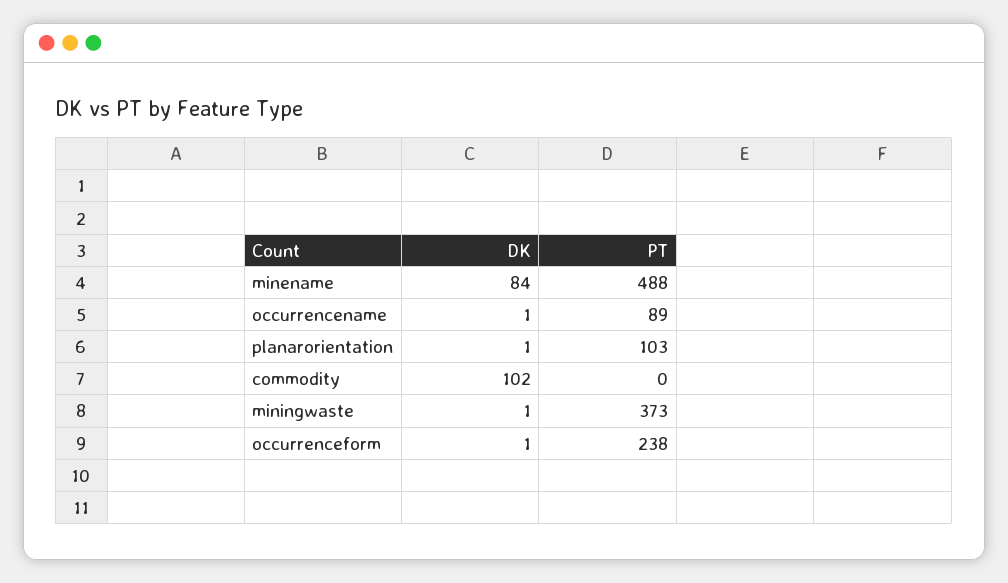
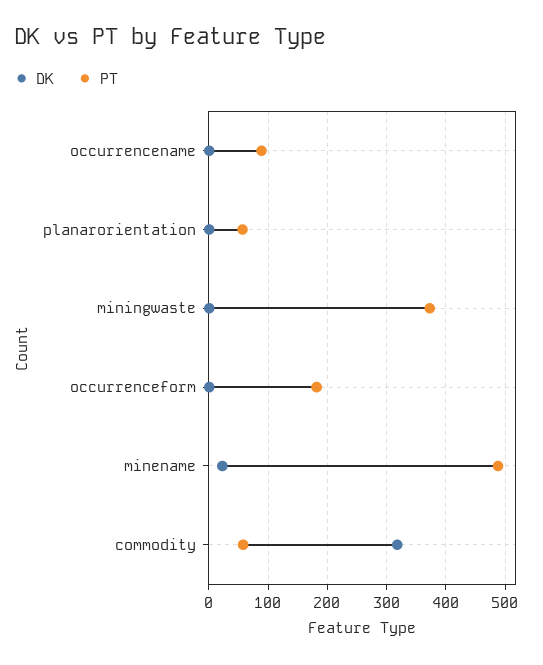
DK, minename: 84 -> 20
PT, planarorientation: 103 -> 60
DK, commodity: 102 -> 320
PT, commodity: 0 -> 60
PT, occurrenceform: 238 -> 180

